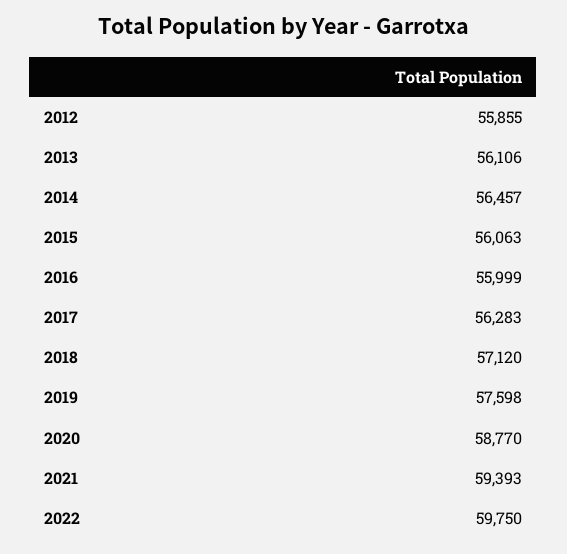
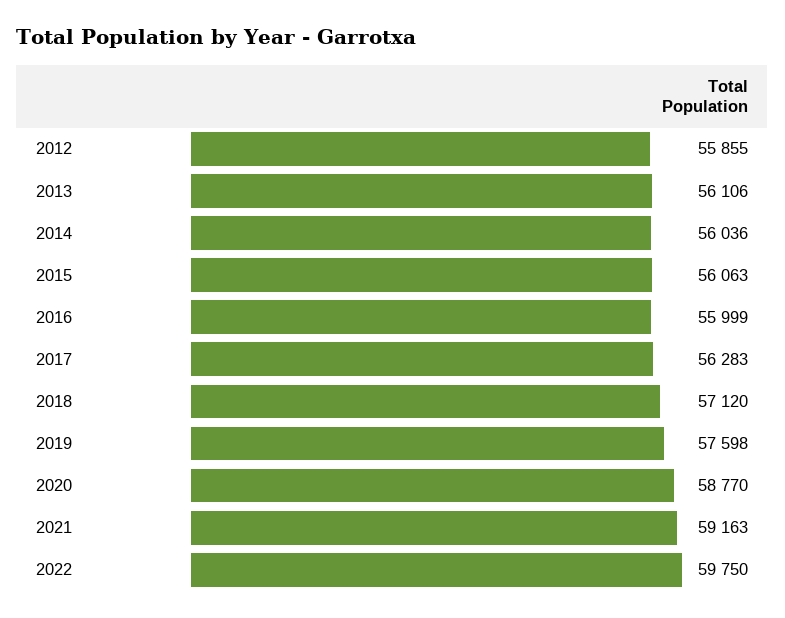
2014: 56457 -> 56036
2021: 59393 -> 59163

